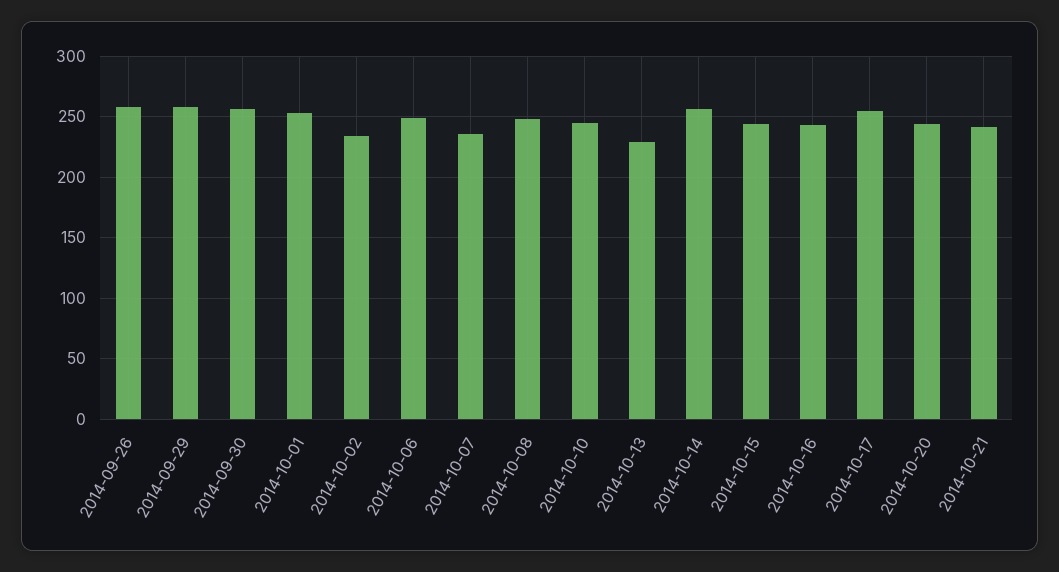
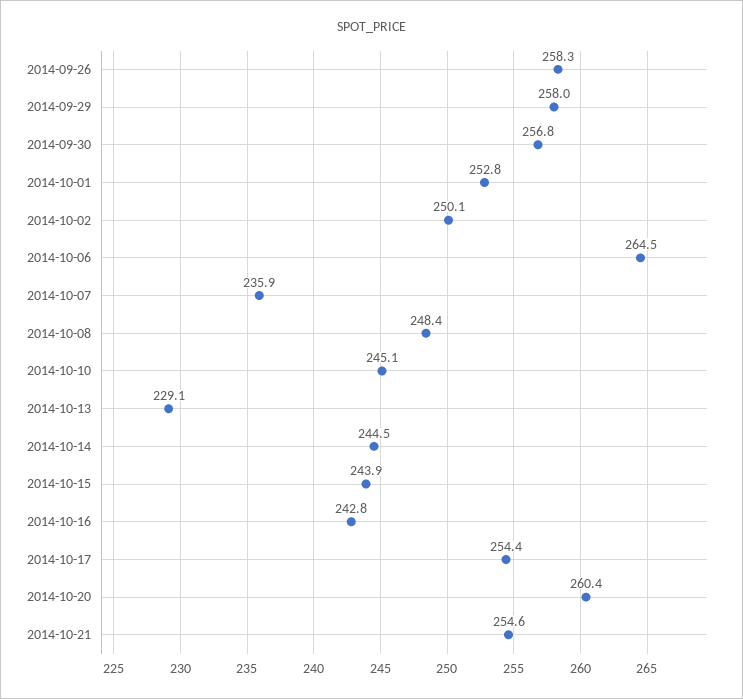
2014-10-02: 235 -> 250.1
2014-10-06: 250 -> 264.5
2014-10-14: 255 -> 244.5
2014-10-20: 245 -> 260.4
2014-10-21: 240 -> 254.6

